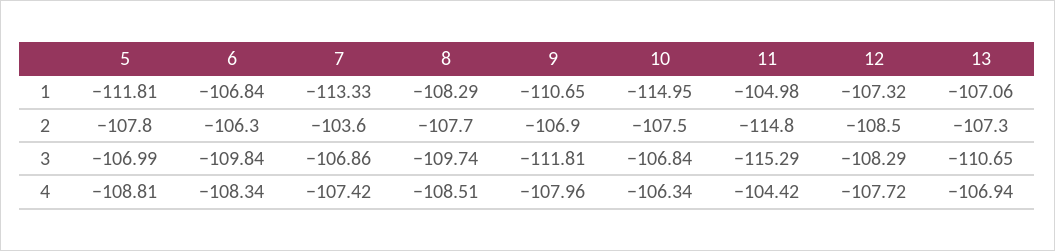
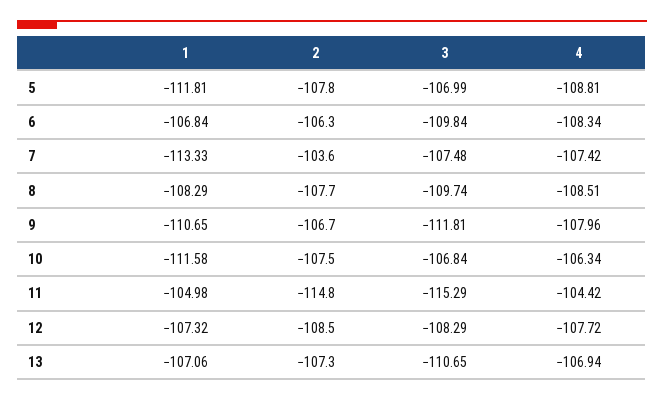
10, 1: -114.95 -> -111.58
9, 2: -106.9 -> -106.7
7, 3: -106.86 -> -107.48

